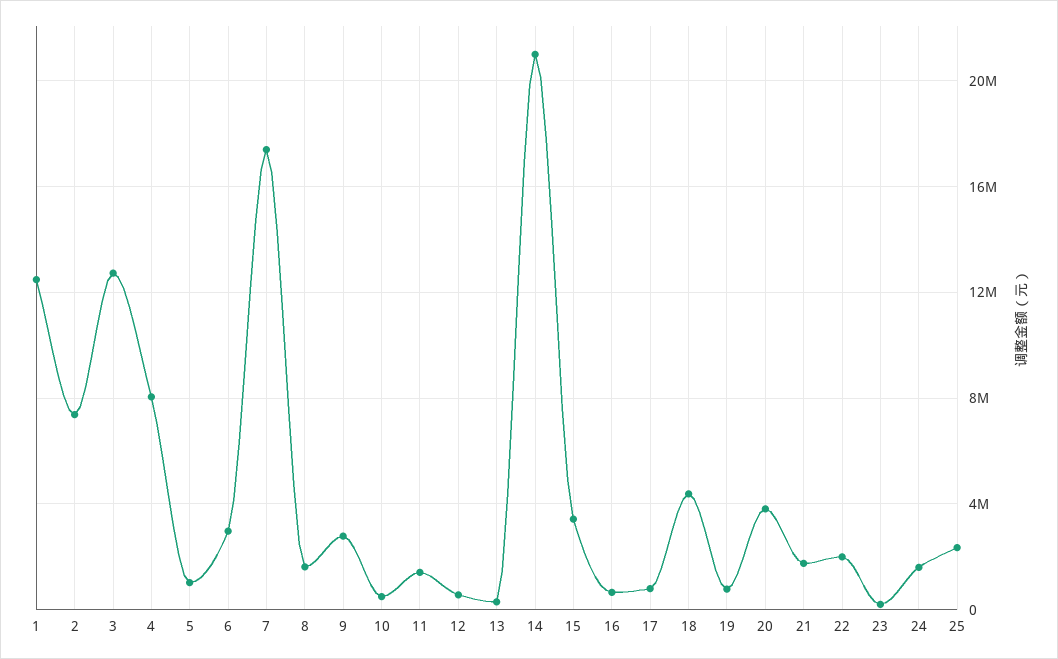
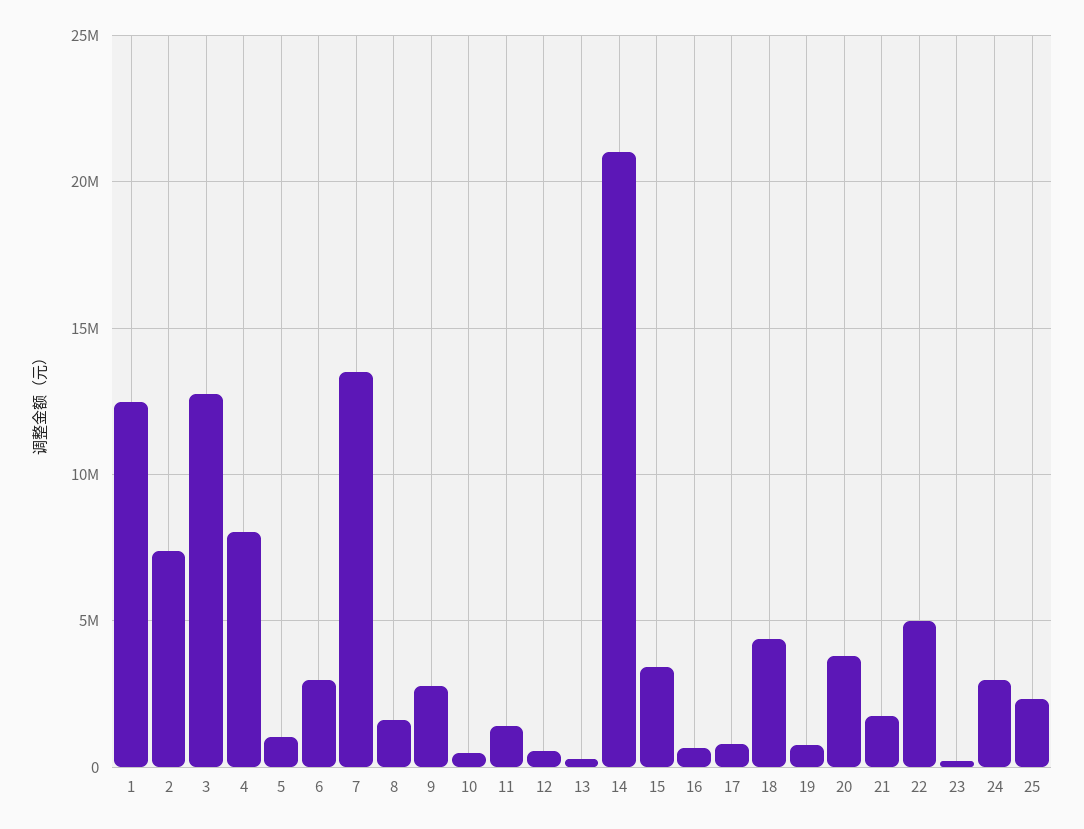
7: 17500000 -> 13500000
22: 2000000 -> 5000000
24: 1500000 -> 3000000

